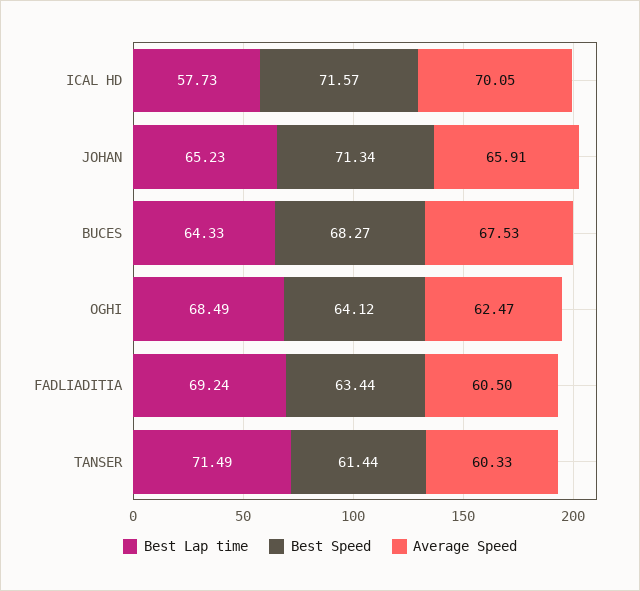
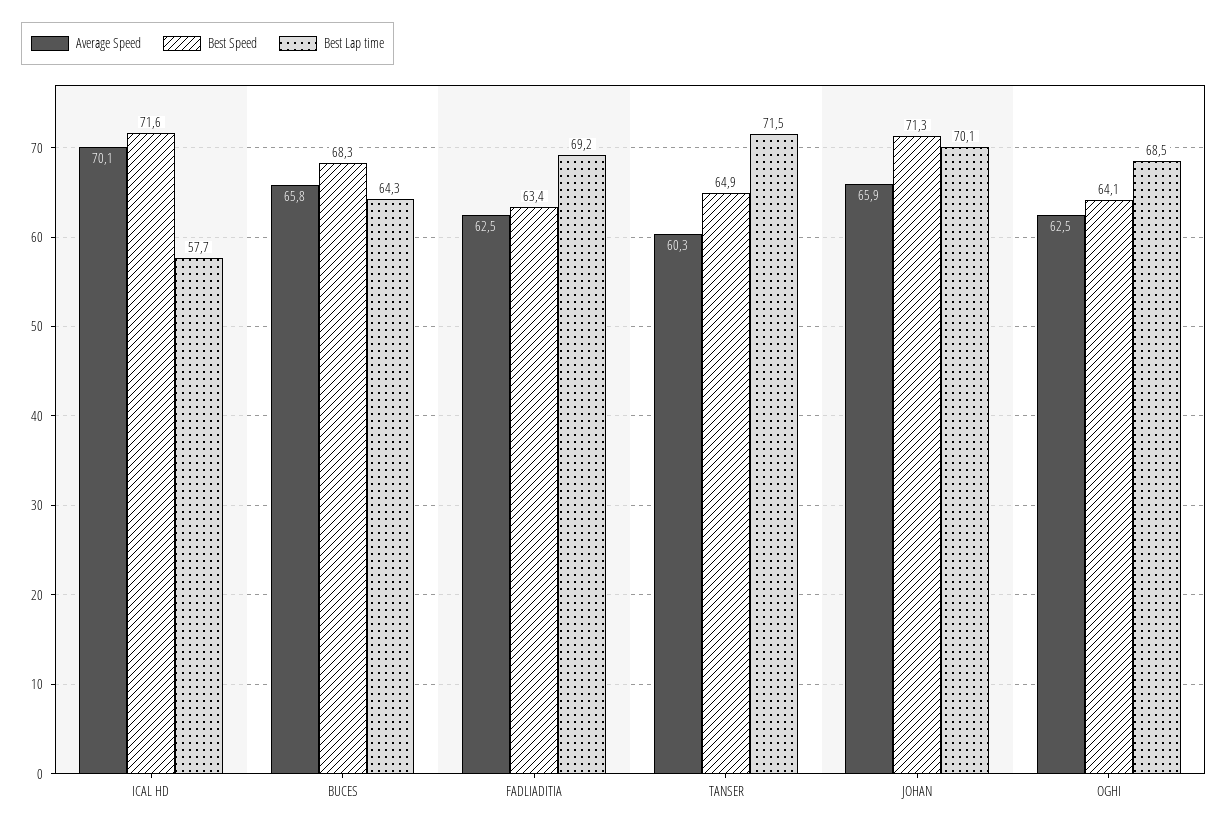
Best Lap time, JOHAN: 65.23 -> 70.1
Average Speed, BUCES: 67.53 -> 65.8
Average Speed, FADLIADITIA: 60.5 -> 62.5
Best Speed, TANSER: 61.44 -> 64.9

